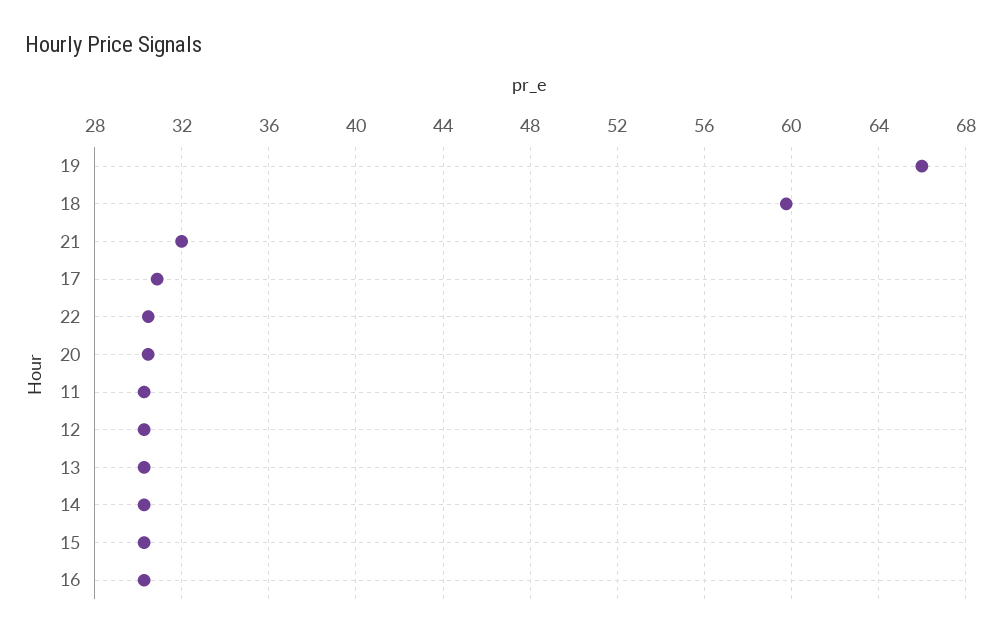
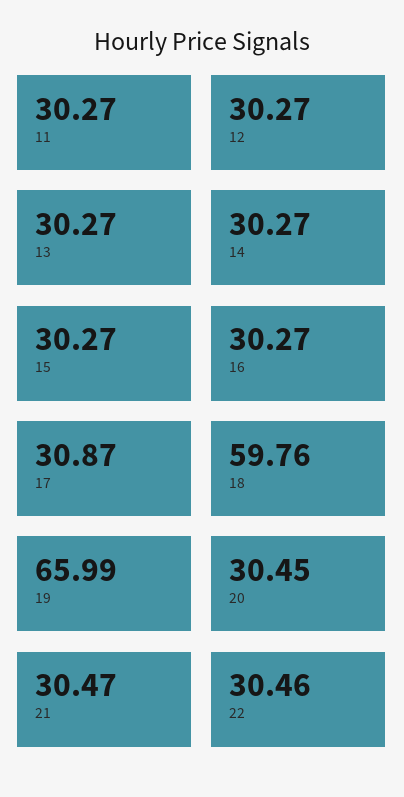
21: 32 -> 30.47

